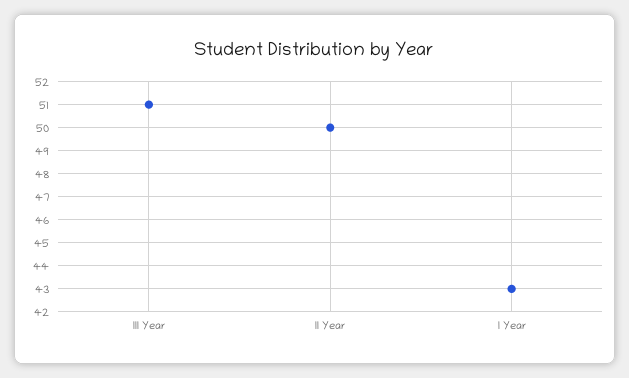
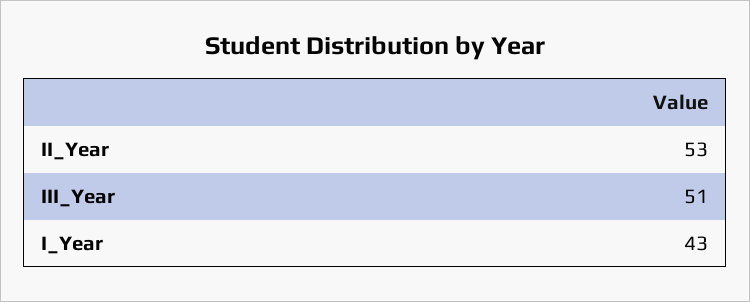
II Year: 50 -> 53

